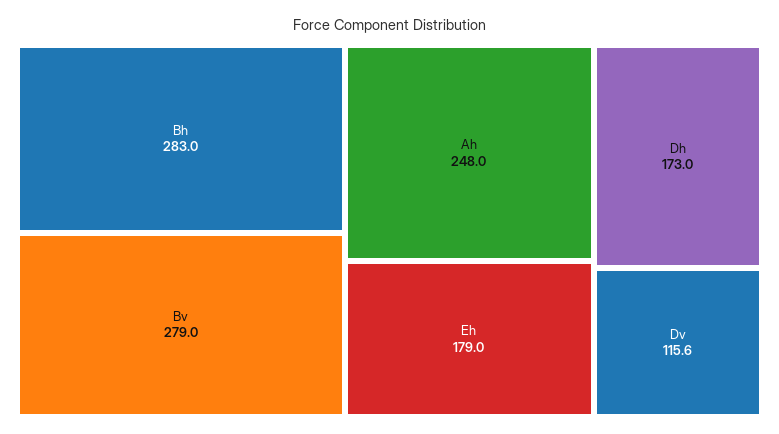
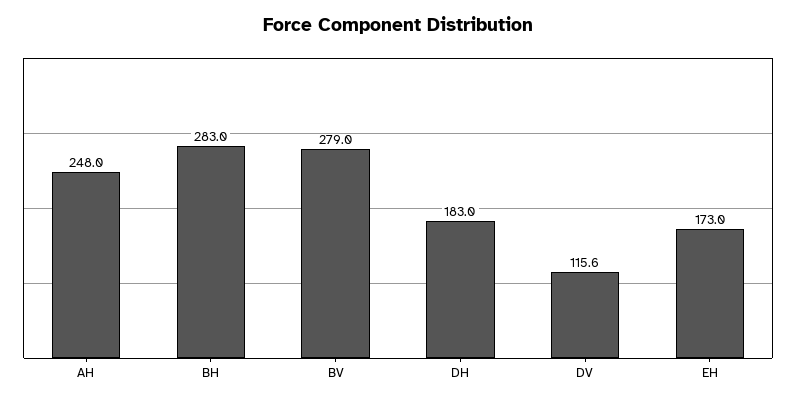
Eh: 179 -> 173
Dh: 173 -> 183

